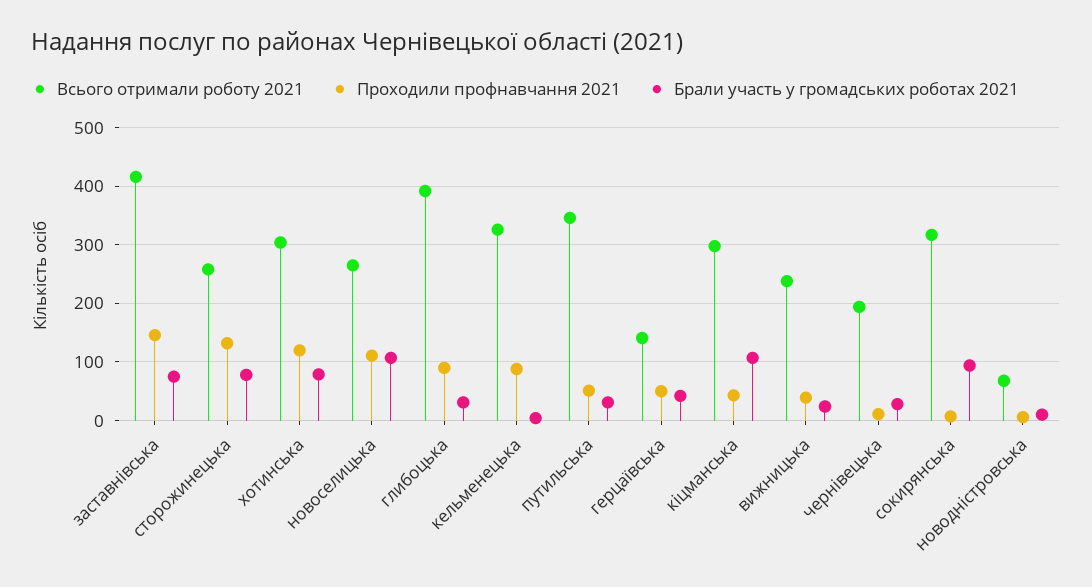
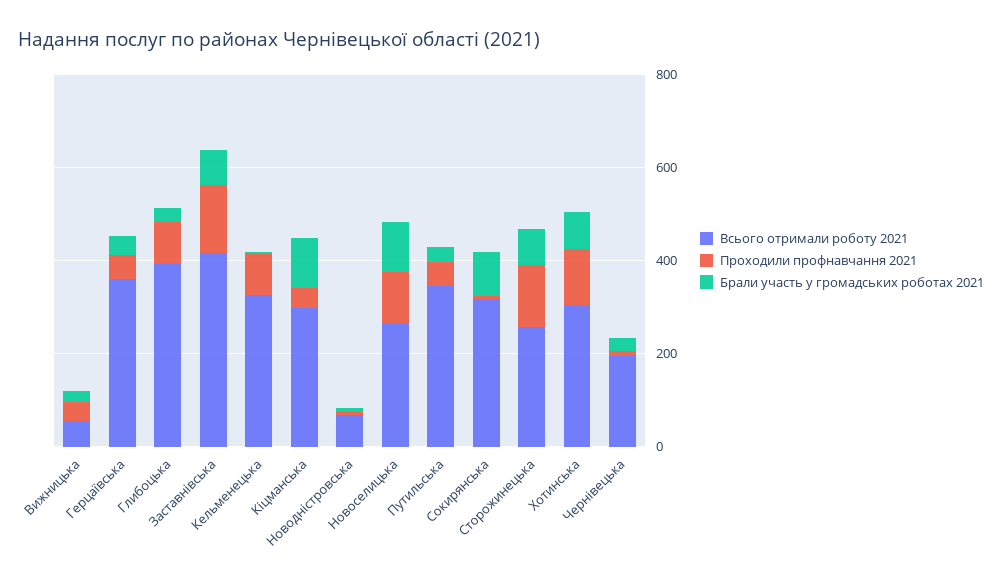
Всього отримали роботу 2021, герцаївська: 140 -> 350
Всього отримали роботу 2021, вижницька: 240 -> 50

